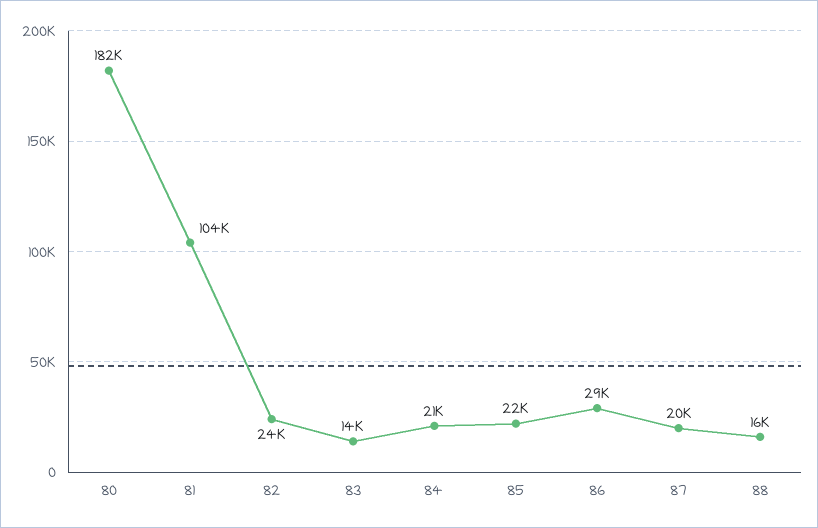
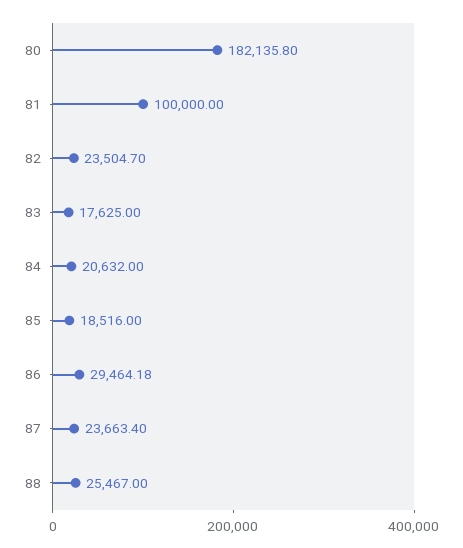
81: 104000 -> 100000
83: 14000 -> 17625
85: 22000 -> 18516
87: 20000 -> 23663.4
88: 16000 -> 25467

